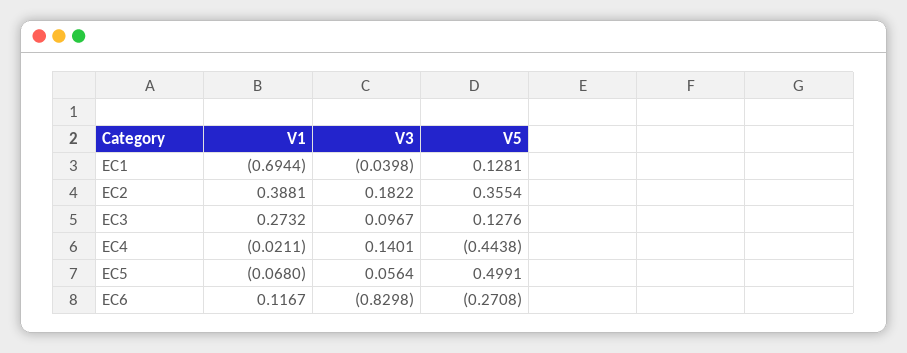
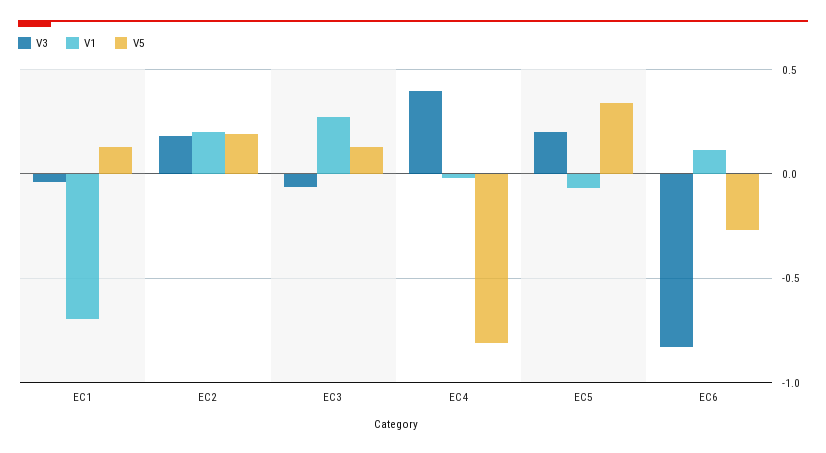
V1, EC2: 0.3881 -> 0.2
V5, EC2: 0.3554 -> 0.2
V3, EC3: 0.0967 -> -0.05
V3, EC4: 0.1401 -> 0.4
V5, EC4: -0.4438 -> -0.8
V3, EC5: 0.0564 -> 0.2
V5, EC5: 0.4991 -> 0.35

